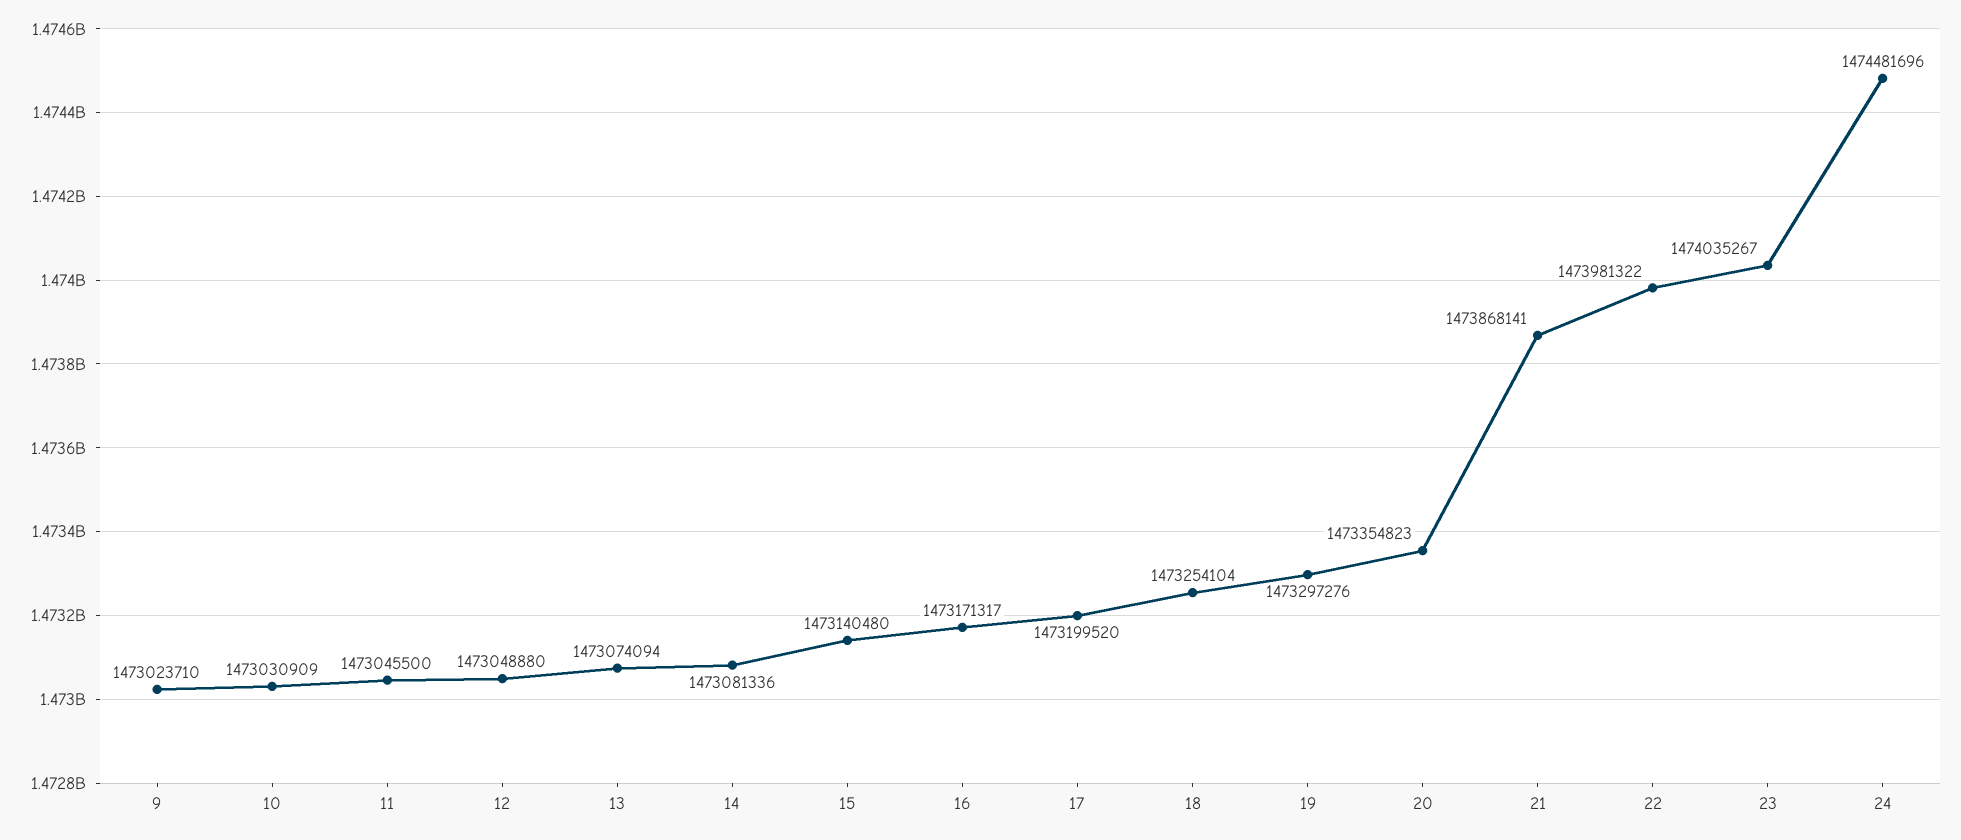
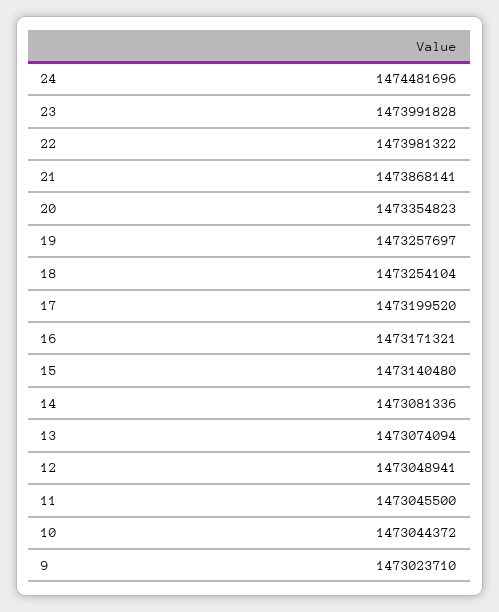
10: 1473030909 -> 1473044372
12: 1473048880 -> 1473048941
16: 1473171317 -> 1473171321
19: 1473297276 -> 1473257697
23: 1474035267 -> 1473991828

